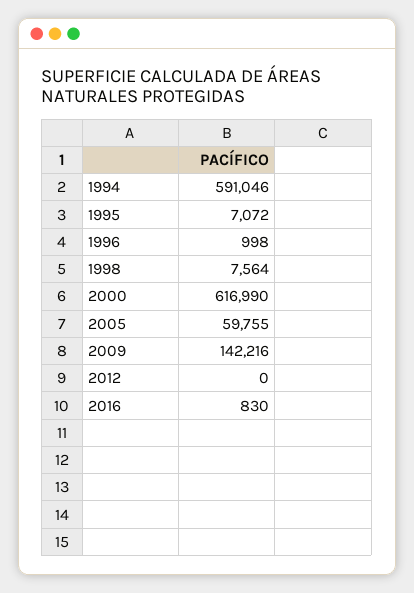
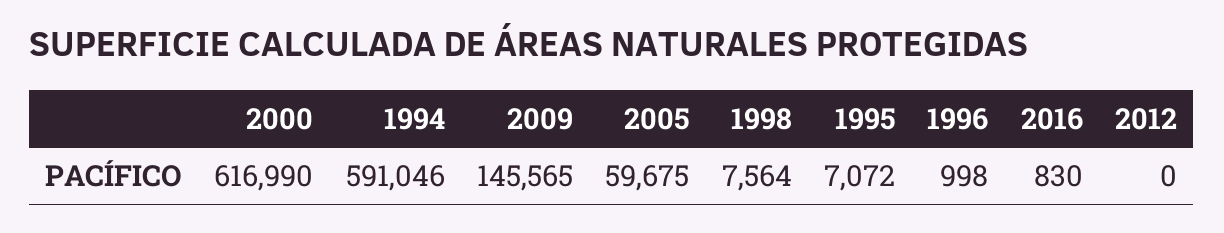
2005: 59755 -> 59675
2009: 142216 -> 145565

